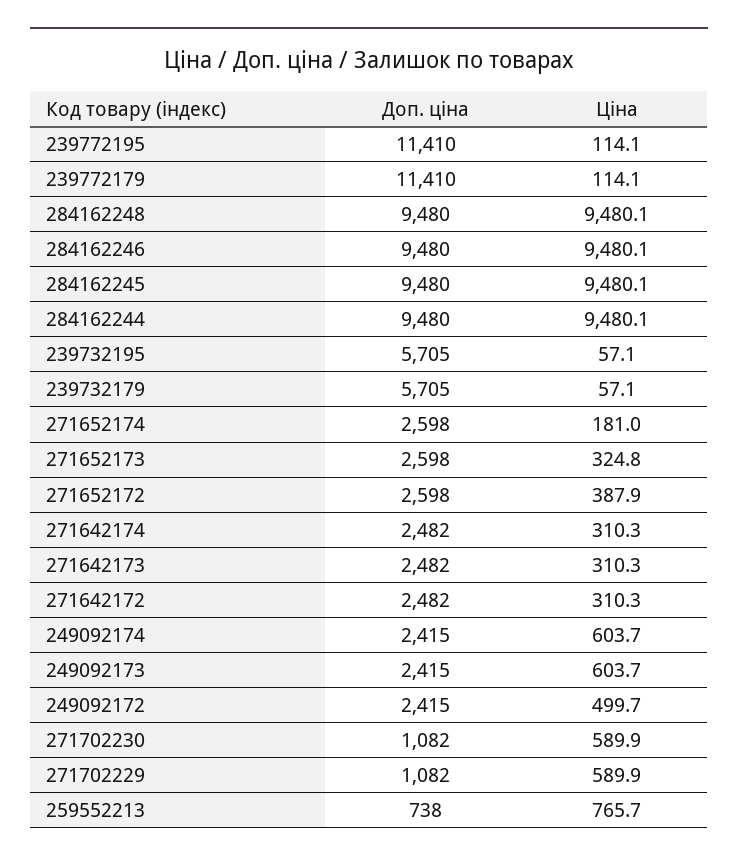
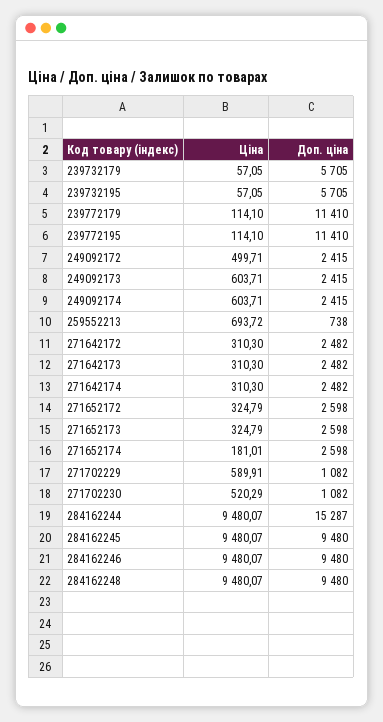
Доп. ціна, 284162244: 9480 -> 15287
Ціна, 271652172: 387.9 -> 324.79
Ціна, 271702230: 589.9 -> 520.29
Ціна, 259552213: 765.7 -> 693.72

